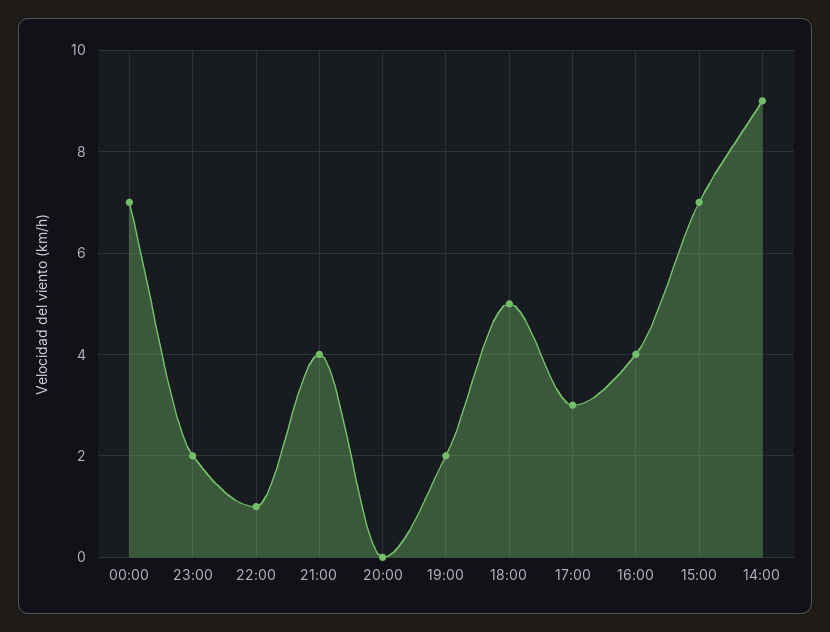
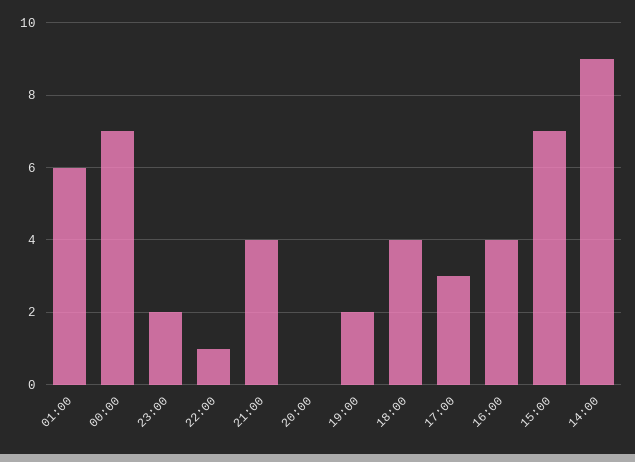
18:00: 5 -> 4
01:00: none -> 6

